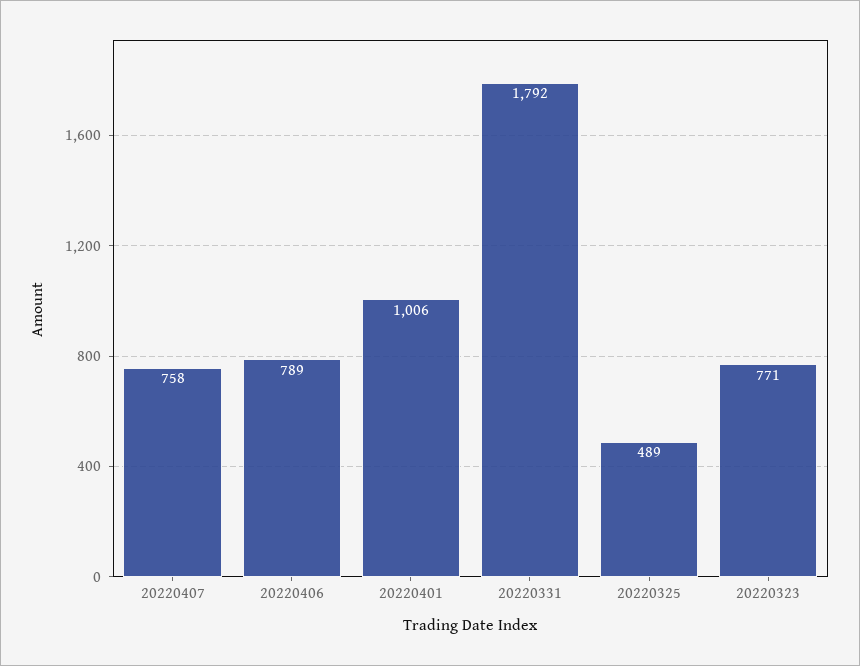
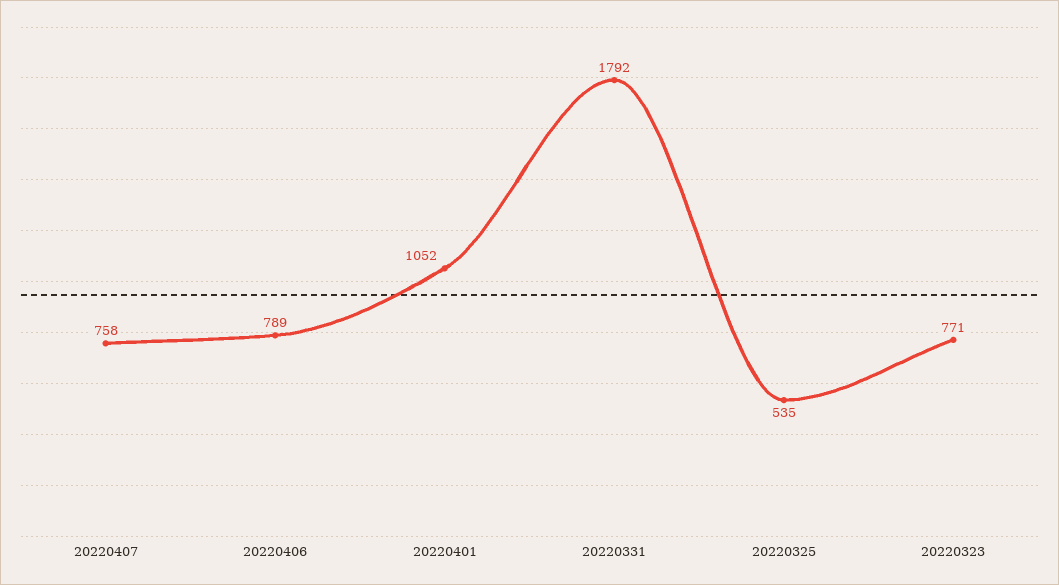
20220401: 1006 -> 1052
20220325: 489 -> 535

